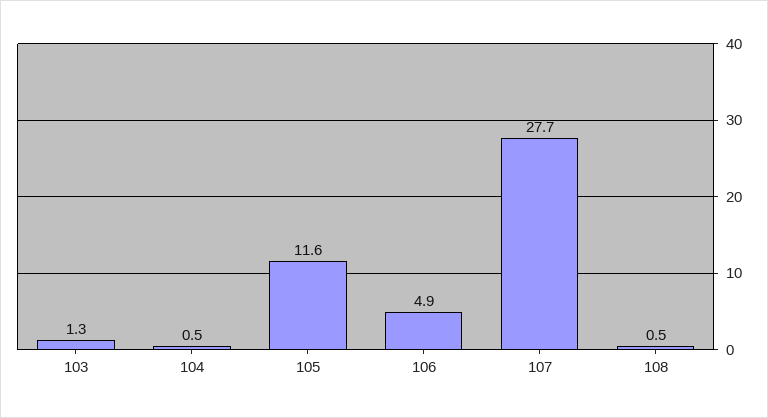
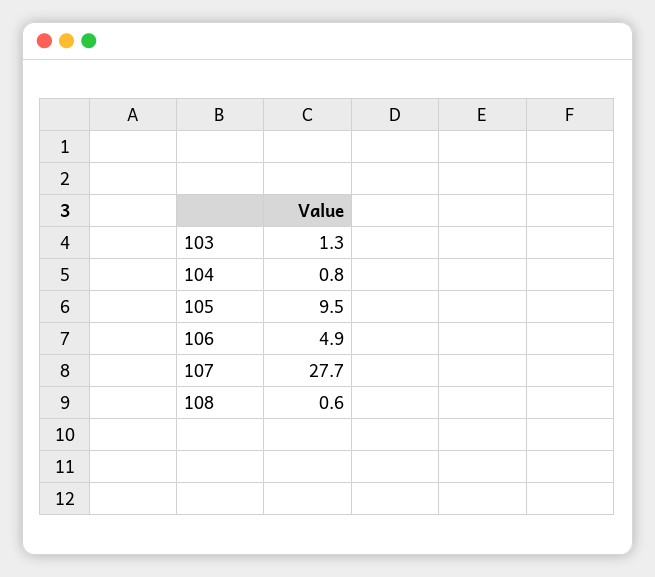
104: 0.5 -> 0.8
105: 11.6 -> 9.5
108: 0.5 -> 0.6

